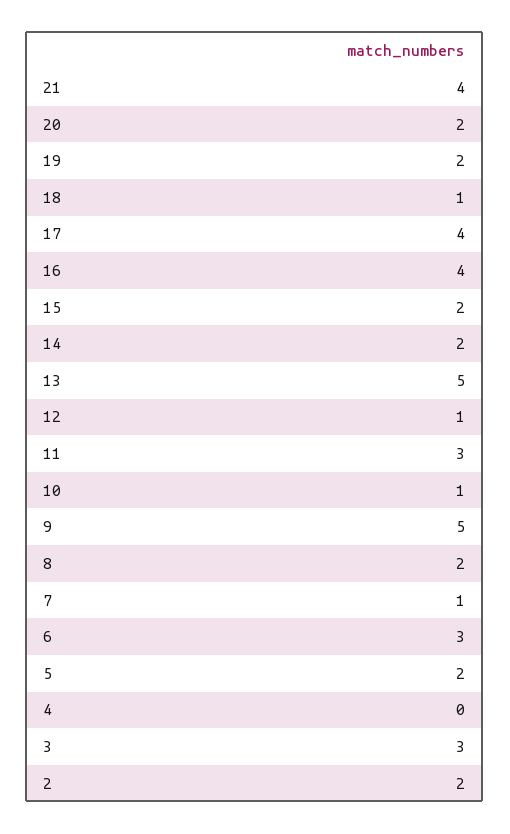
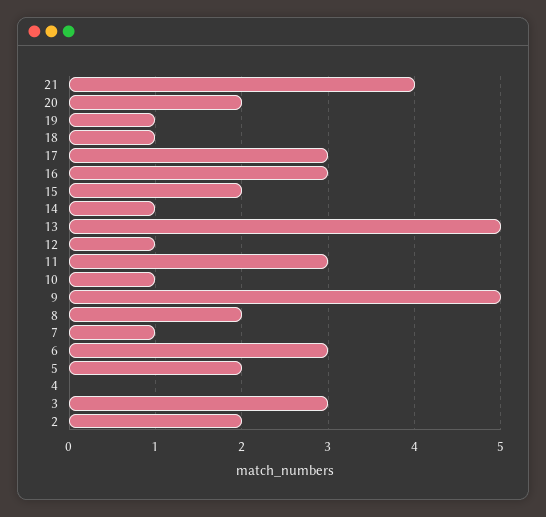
19: 2 -> 1
17: 4 -> 3
16: 4 -> 3
14: 2 -> 1

